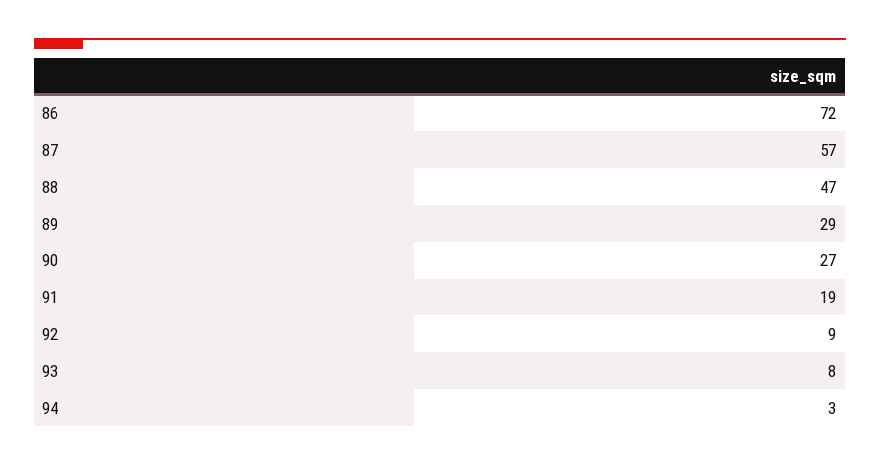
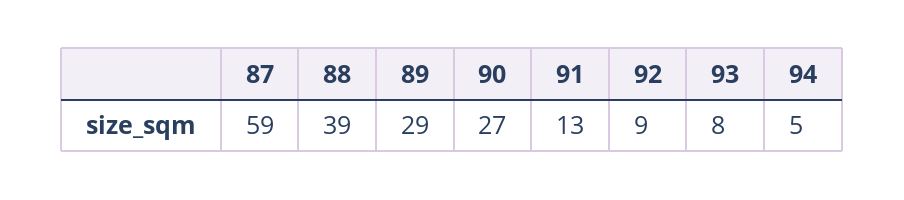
86: 72 -> none
87: 57 -> 59
88: 47 -> 39
91: 19 -> 13
94: 3 -> 5

